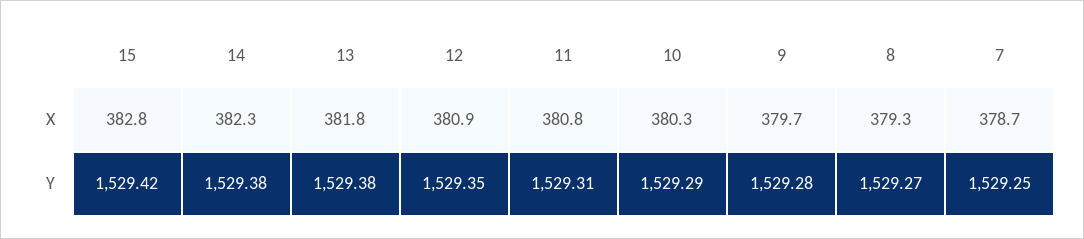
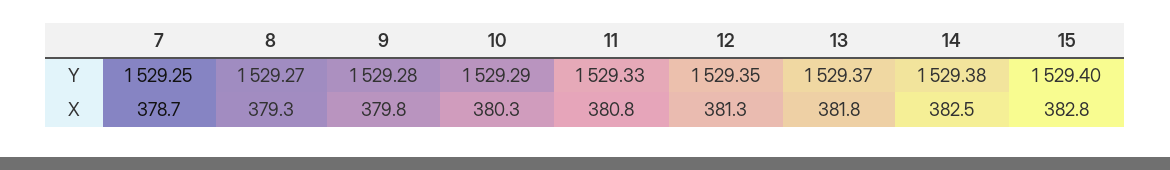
14, X: 382.3 -> 382.5
12, X: 380.9 -> 381.3
9, X: 379.7 -> 379.8
15, Y: 1529.42 -> 1529.4
13, Y: 1529.38 -> 1529.37
11, Y: 1529.31 -> 1529.33

